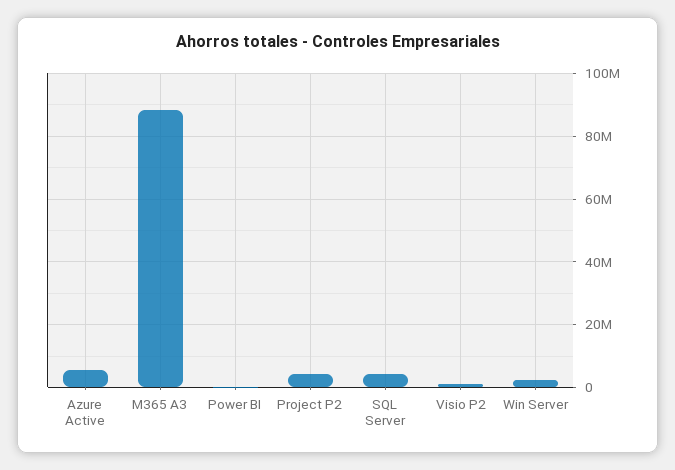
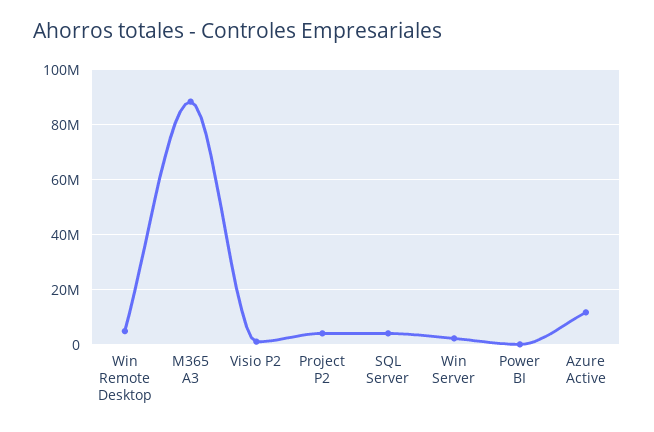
Azure Active: 6000000 -> 12500000
Win Remote Desktop: none -> 5000000

